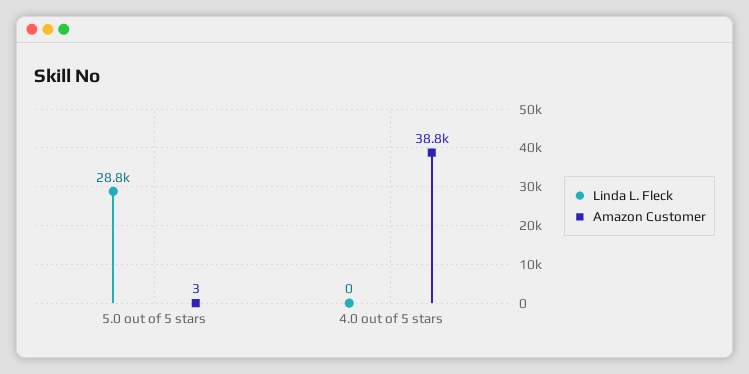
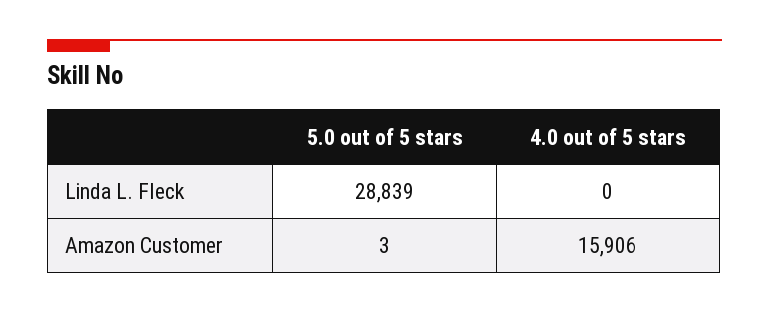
Amazon Customer, 4.0 out of 5 stars: 38800 -> 15906

